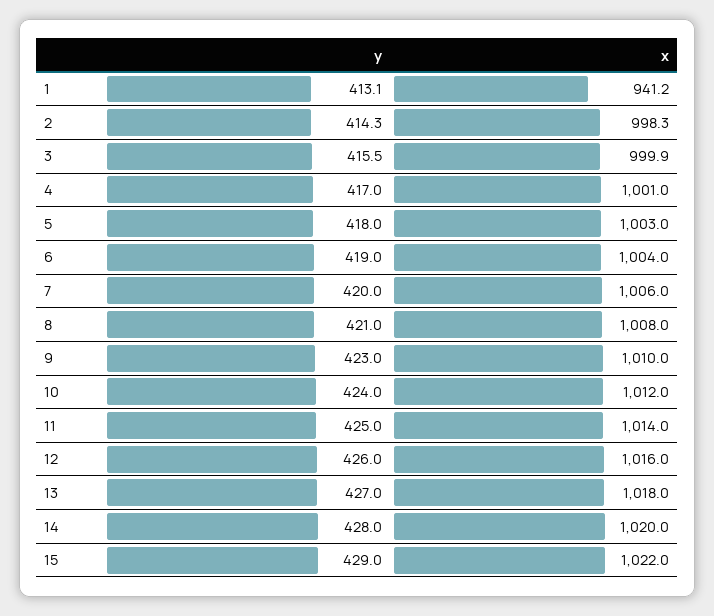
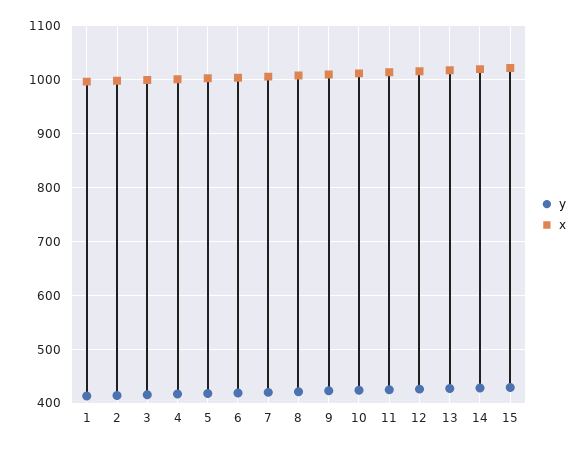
x, 1: 941.2 -> 1000

